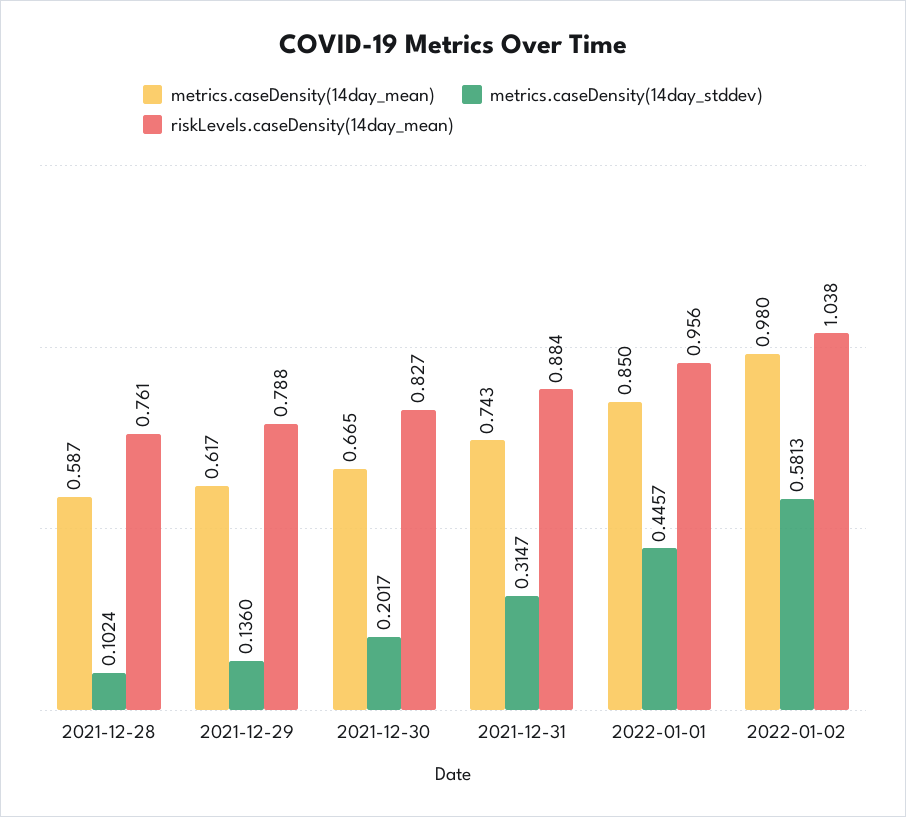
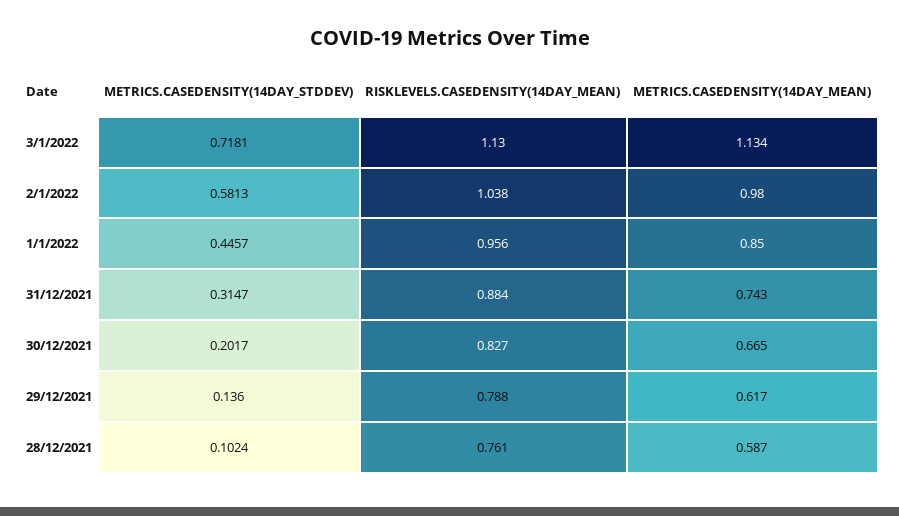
metrics.caseDensity(14day_stddev), 3/1/2022: none -> 0.7181
riskLevels.caseDensity(14day_mean), 3/1/2022: none -> 1.13
metrics.caseDensity(14day_mean), 3/1/2022: none -> 1.134

